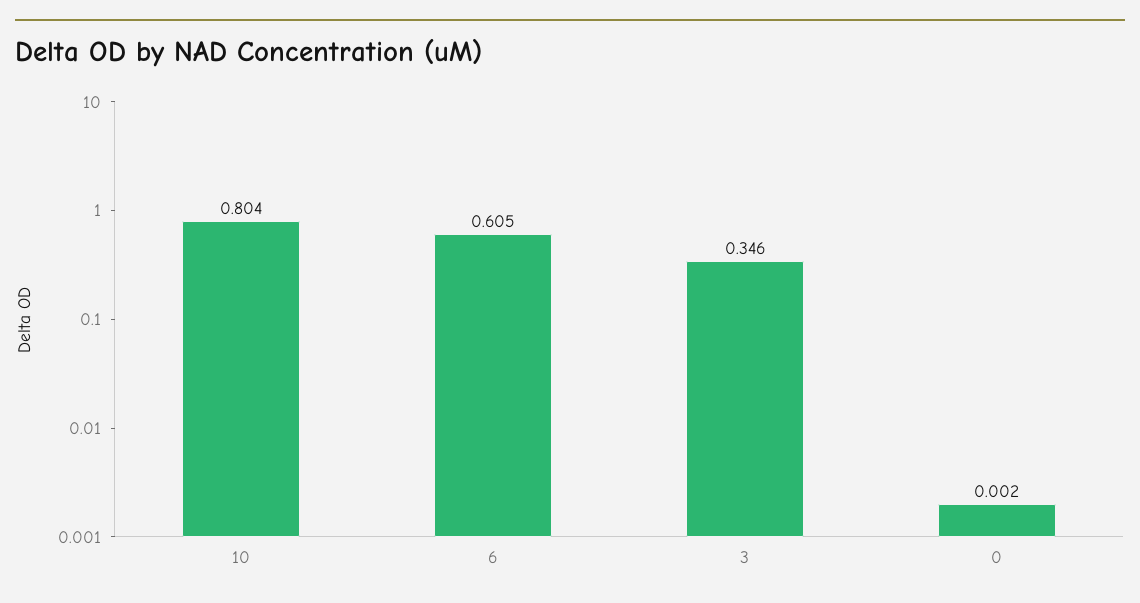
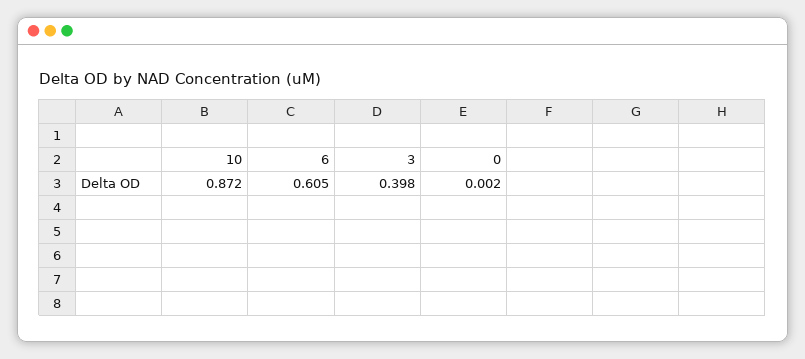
10: 0.804 -> 0.872
3: 0.346 -> 0.398

